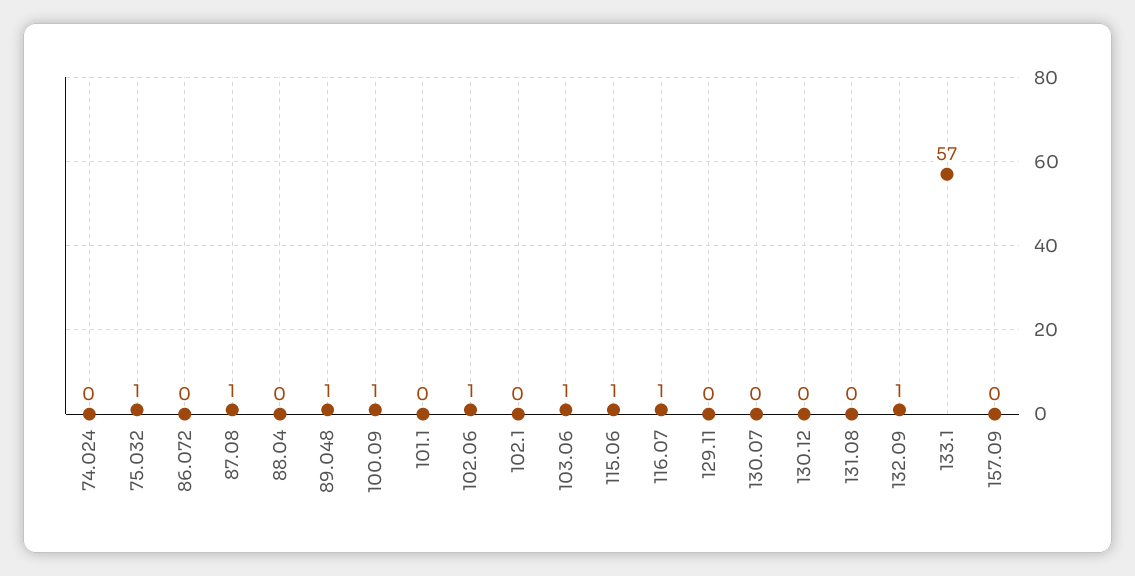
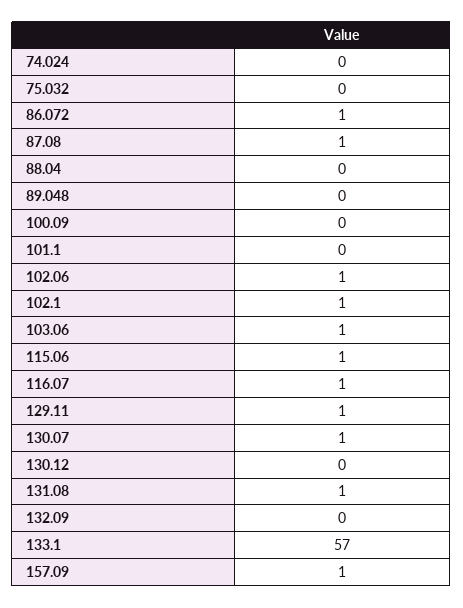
75.032: 1 -> 0
86.072: 0 -> 1
89.048: 1 -> 0
100.09: 1 -> 0
102.1: 0 -> 1
129.11: 0 -> 1
130.07: 0 -> 1
131.08: 0 -> 1
132.09: 1 -> 0
157.09: 0 -> 1

